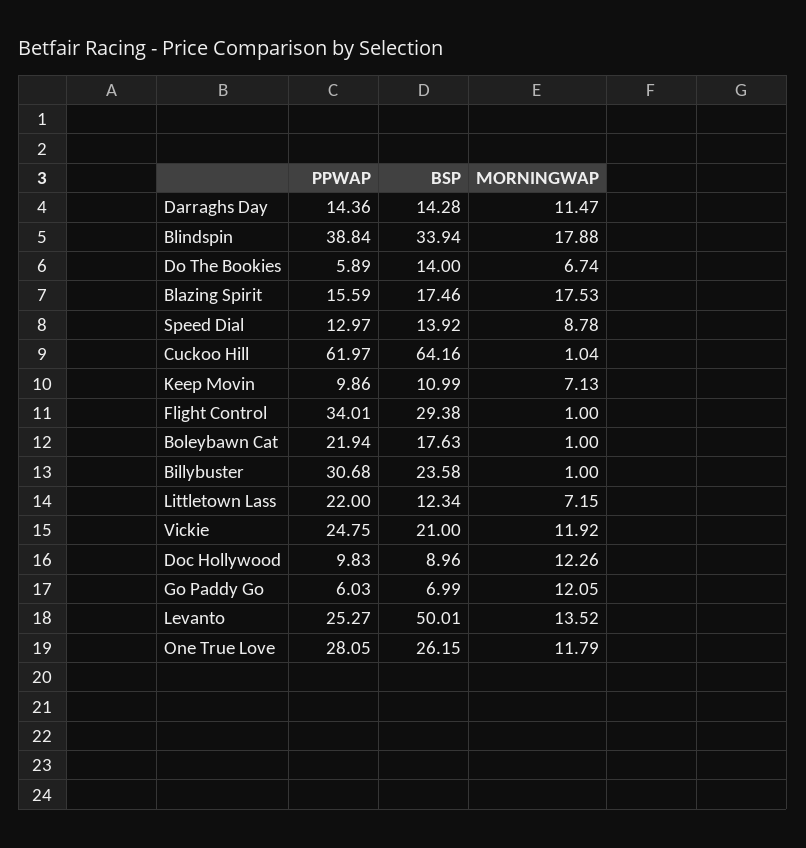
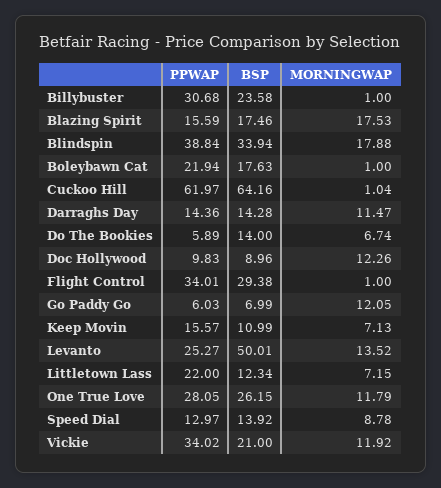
PPWAP, Keep Movin: 9.86 -> 15.57
PPWAP, Vickie: 24.75 -> 34.02

